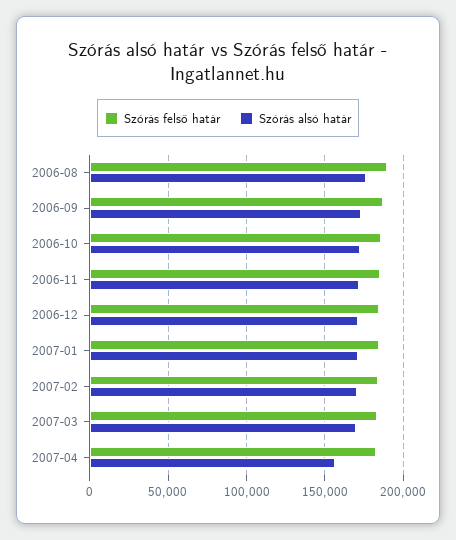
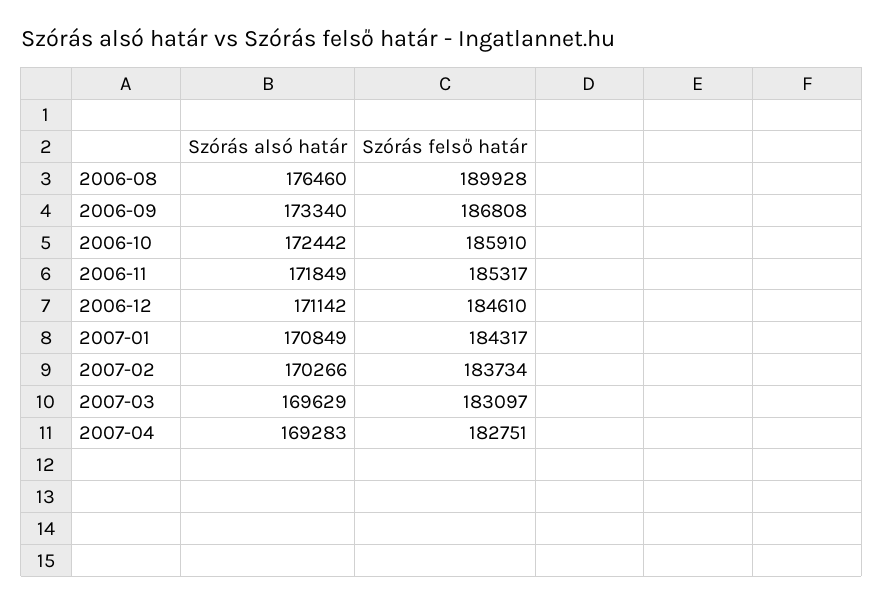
Szórás alsó határ, 2007-04: 155000 -> 169283

